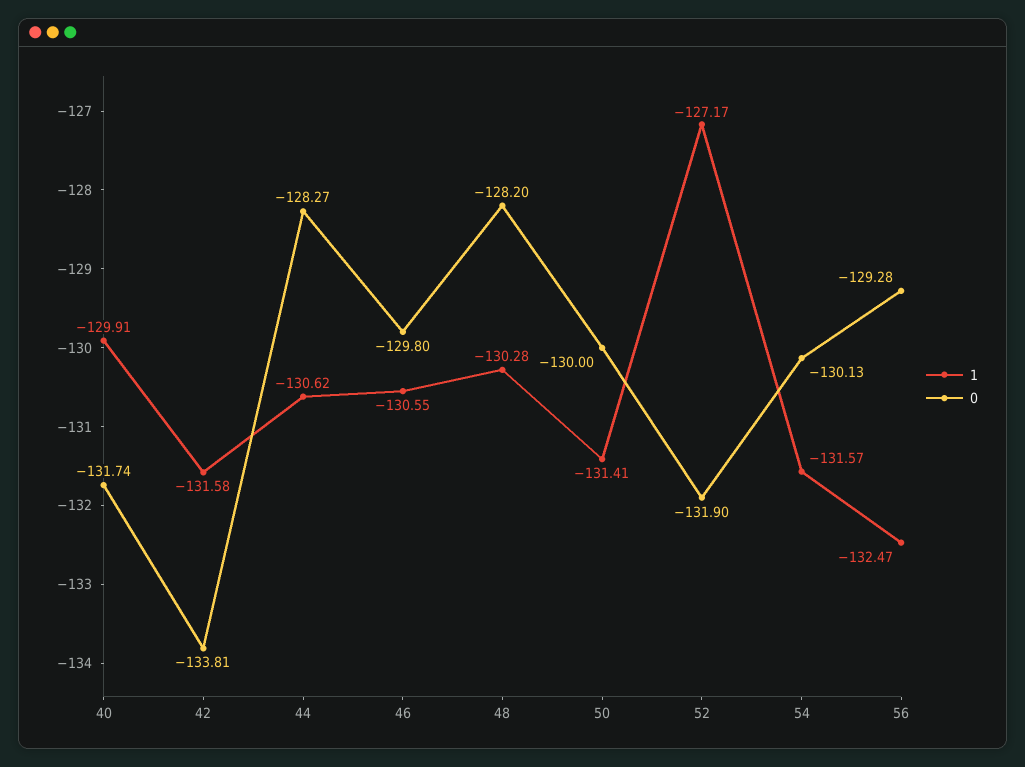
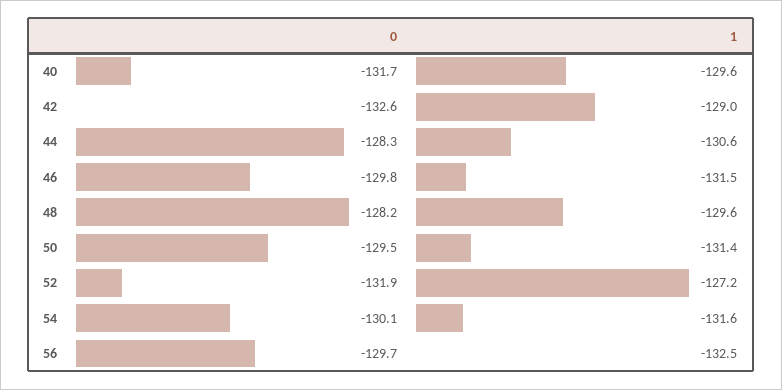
1, 40: -129.91 -> -129.6
1, 42: -131.58 -> -129
0, 42: -133.81 -> -132.6
1, 46: -130.55 -> -131.5
1, 48: -130.28 -> -129.6
0, 50: -130 -> -129.5
0, 56: -129.28 -> -129.7

